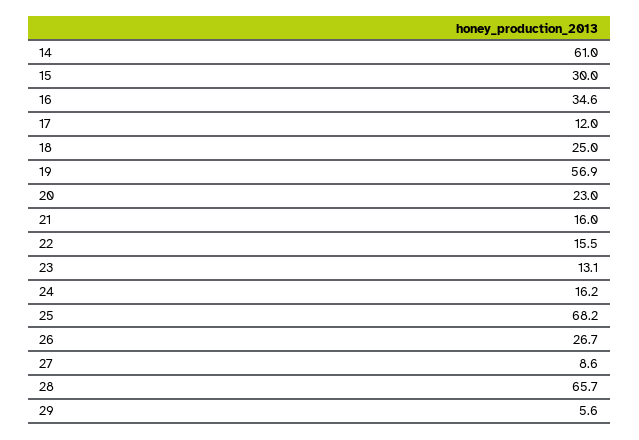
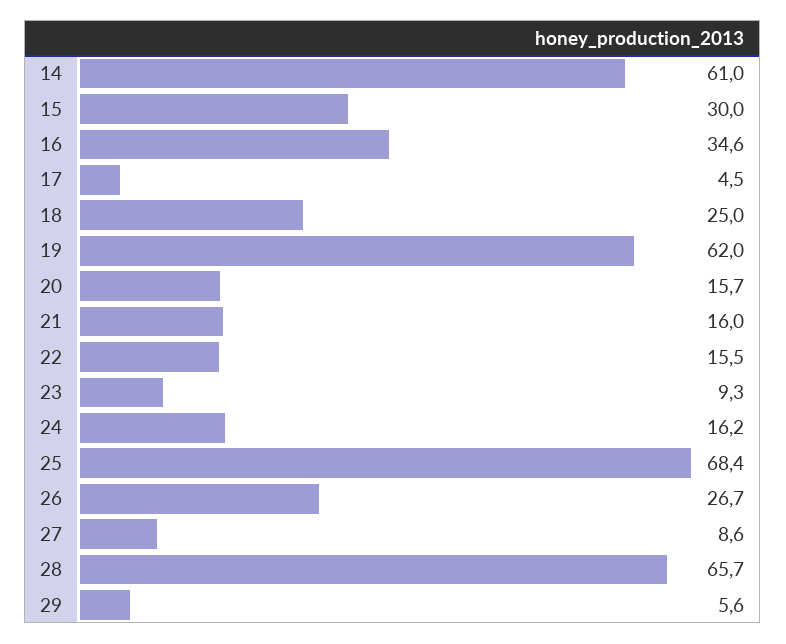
17: 12 -> 4.5
19: 56.9 -> 62
20: 23 -> 15.7
23: 13.1 -> 9.3
25: 68.2 -> 68.4

